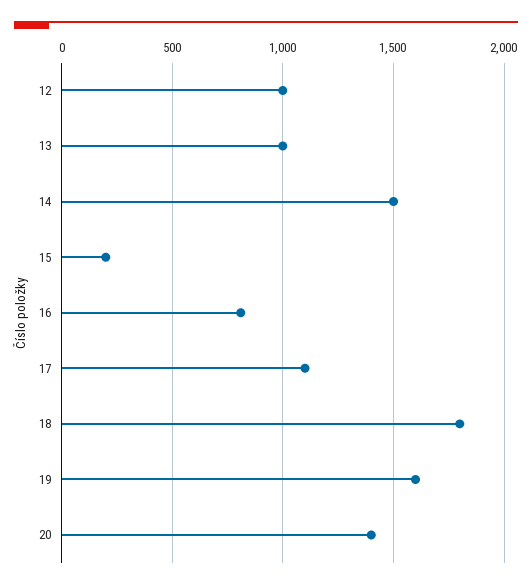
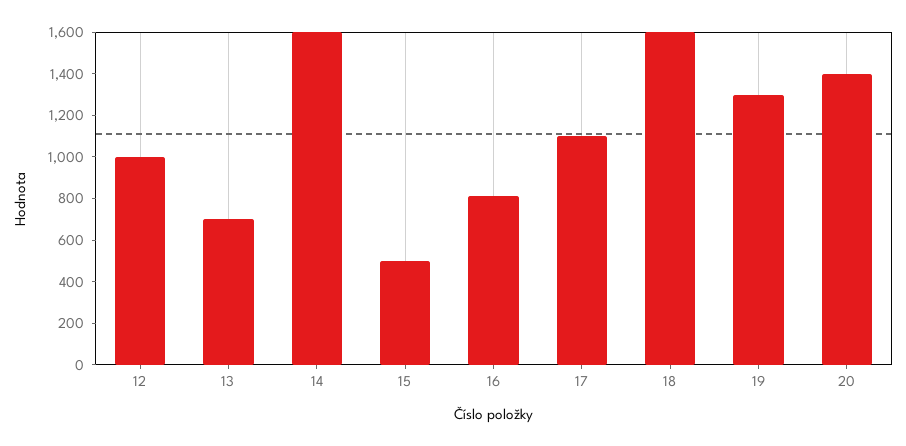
13: 1000 -> 700
14: 1500 -> 1600
15: 200 -> 500
18: 1800 -> 1600
19: 1600 -> 1300

